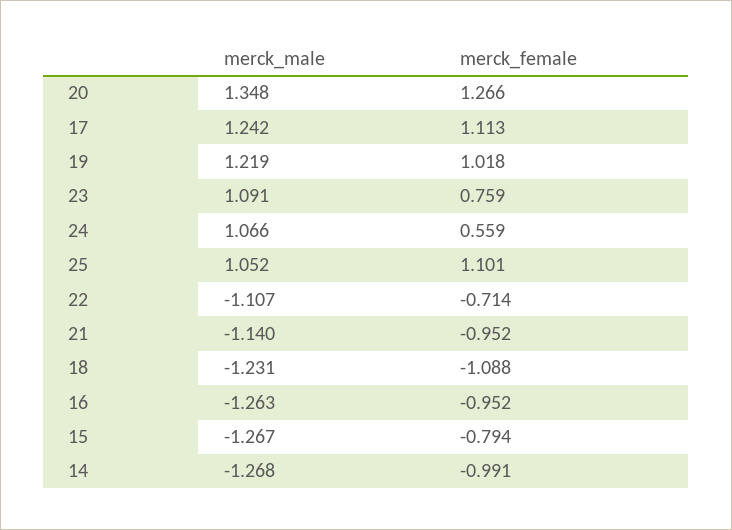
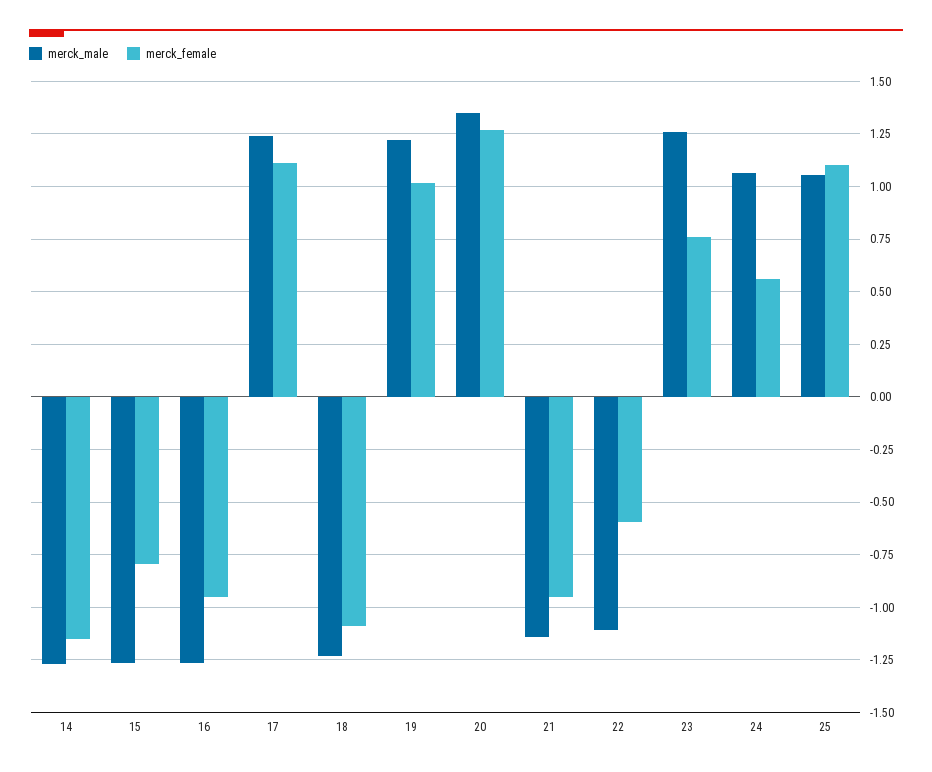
merck_male, 23: 1.091 -> 1.25
merck_female, 22: -0.714 -> -0.6
merck_female, 14: -0.991 -> -1.15

